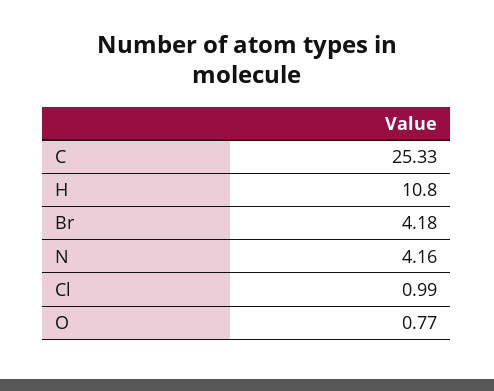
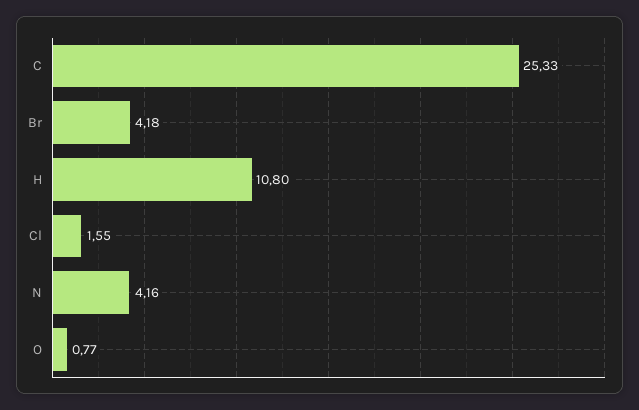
Cl: 0.99 -> 1.55

